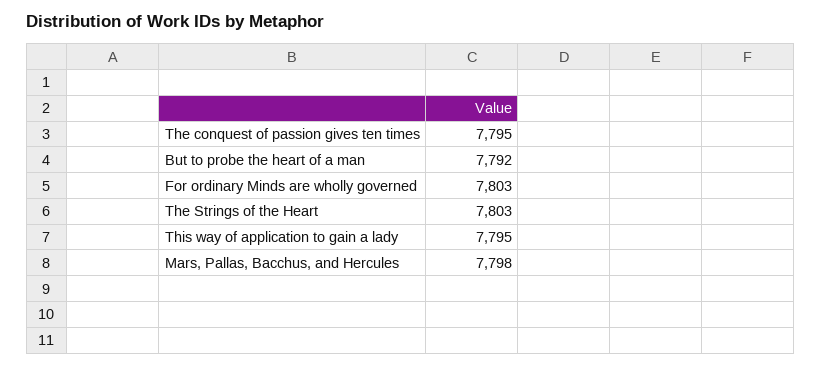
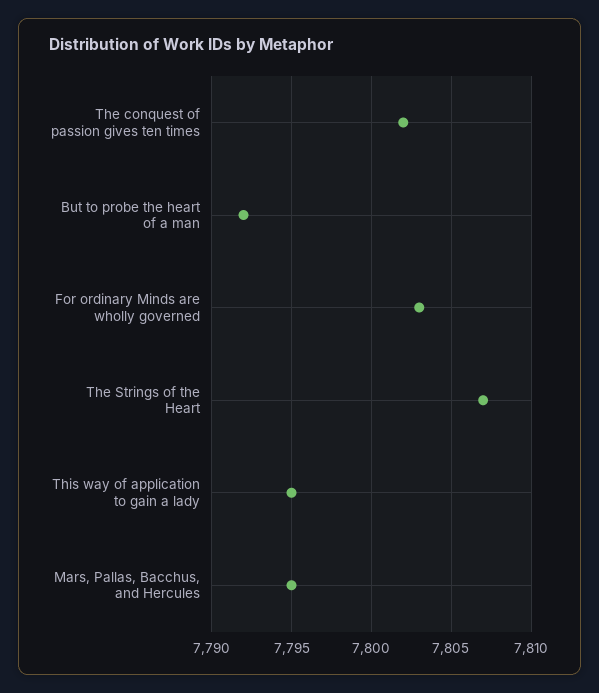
The conquest of passion gives ten times: 7795 -> 7802
The Strings of the Heart: 7803 -> 7807
Mars, Pallas, Bacchus, and Hercules: 7798 -> 7795

